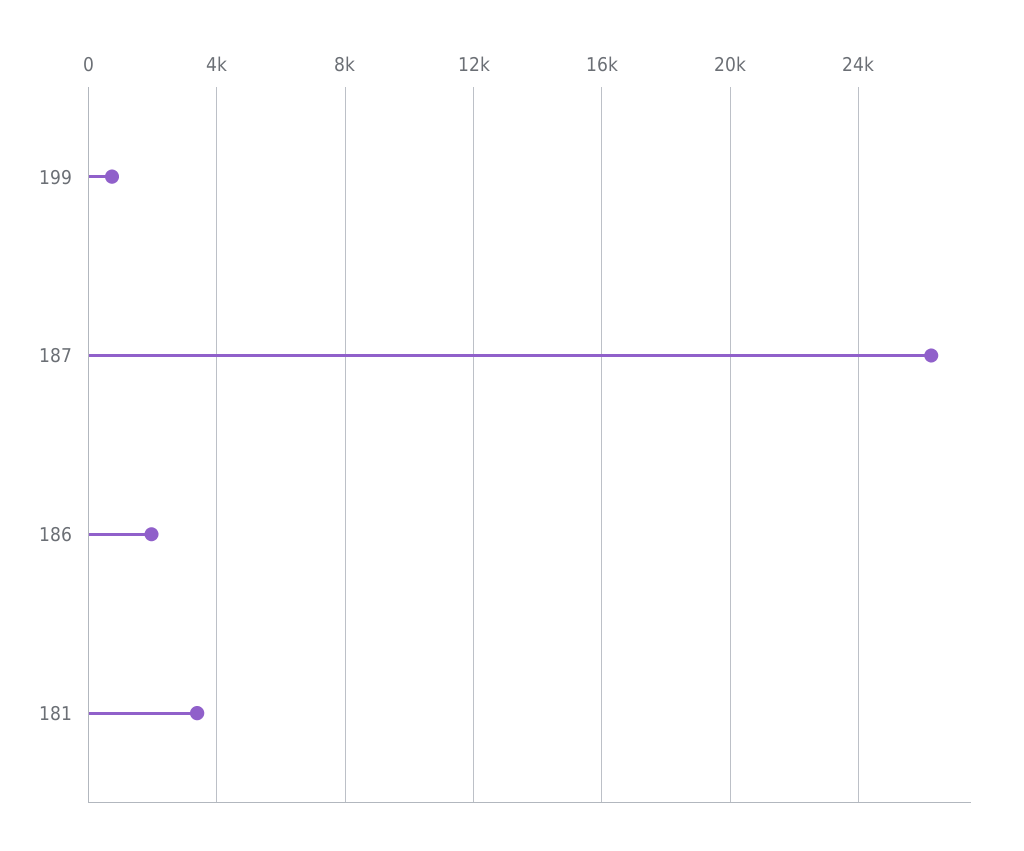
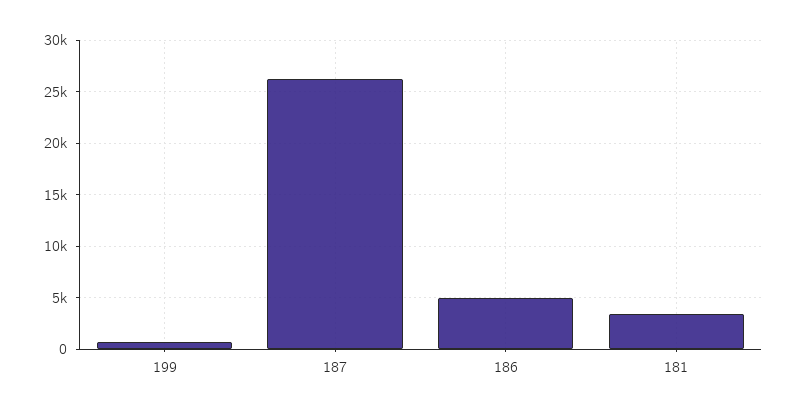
186: 2000 -> 5000

